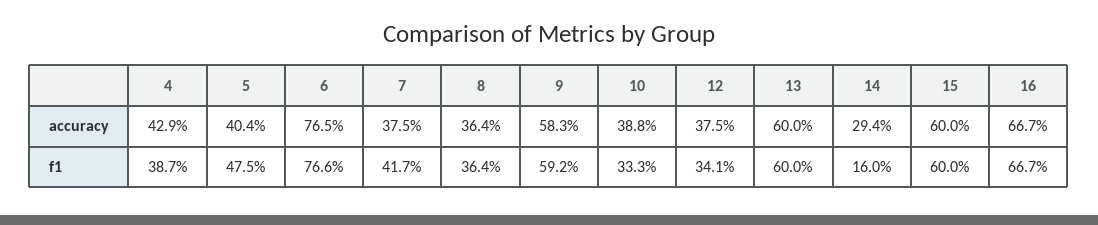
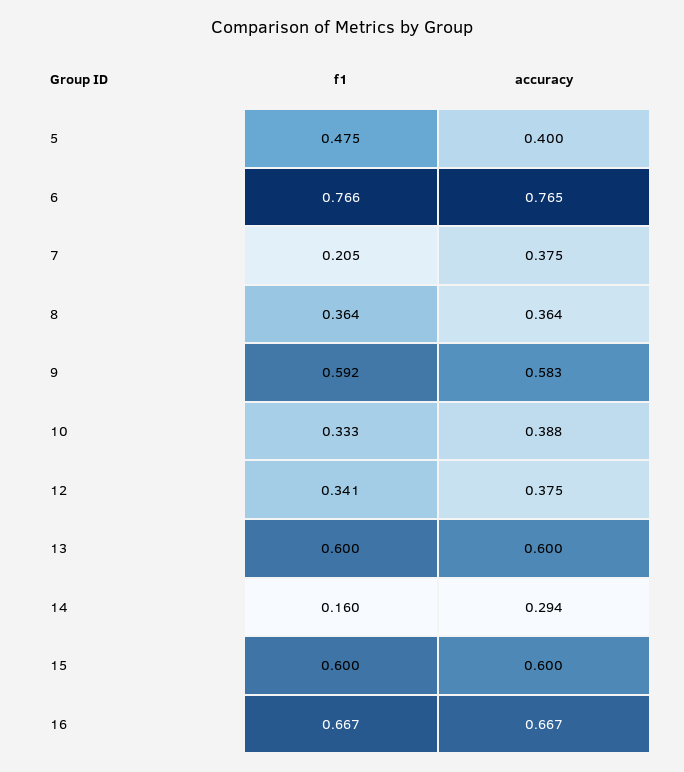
4, accuracy: 0.429 -> none
5, accuracy: 0.404 -> 0.4
4, f1: 0.387 -> none
7, f1: 0.417 -> 0.205

